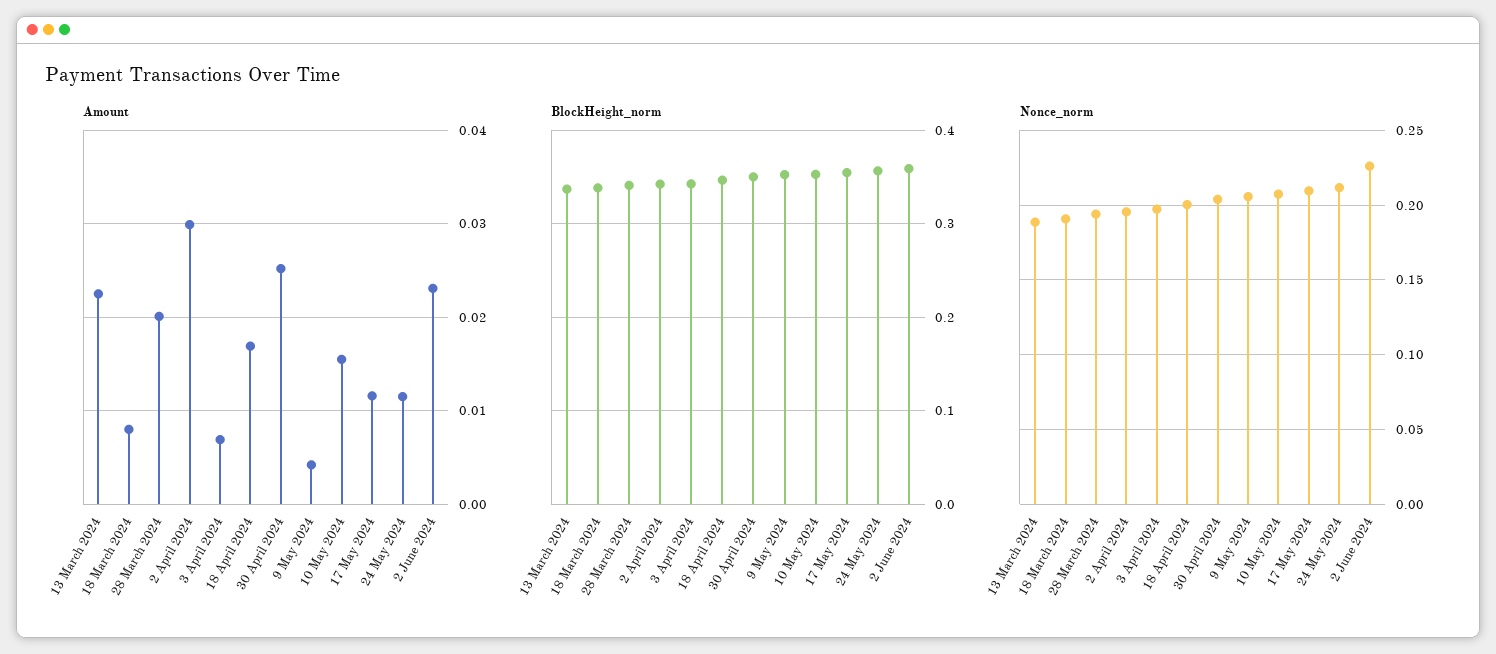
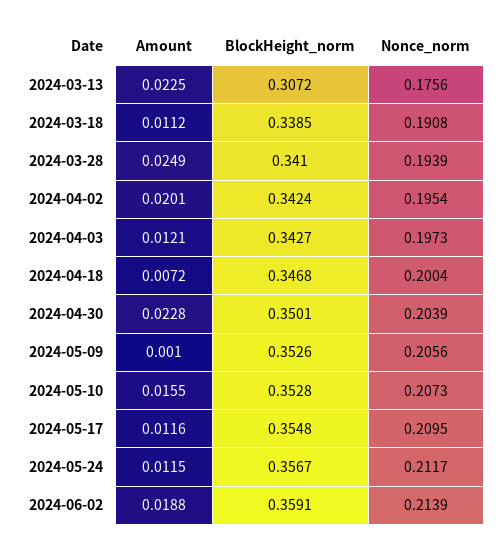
Amount, 18 March 2024: 0.008 -> 0.0112
Amount, 28 March 2024: 0.02 -> 0.0249
Amount, 2 April 2024: 0.03 -> 0.0201
Amount, 3 April 2024: 0.007 -> 0.0121
Amount, 18 April 2024: 0.017 -> 0.0072
Amount, 30 April 2024: 0.025 -> 0.0228
Amount, 9 May 2024: 0.004 -> 0.001
Amount, 2 June 2024: 0.023 -> 0.0188
BlockHeight_norm, 13 March 2024: 0.34 -> 0.3072
Nonce_norm, 13 March 2024: 0.19 -> 0.1756
Nonce_norm, 2 June 2024: 0.225 -> 0.2139

